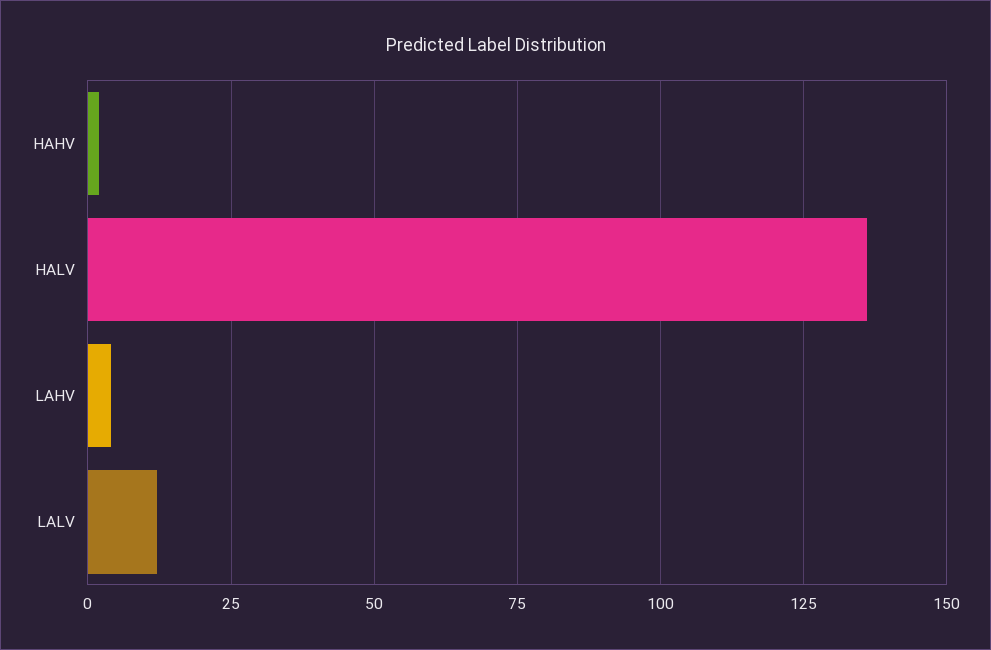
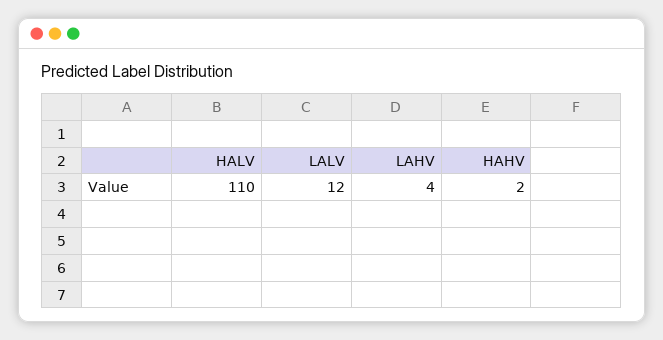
HALV: 135 -> 110

